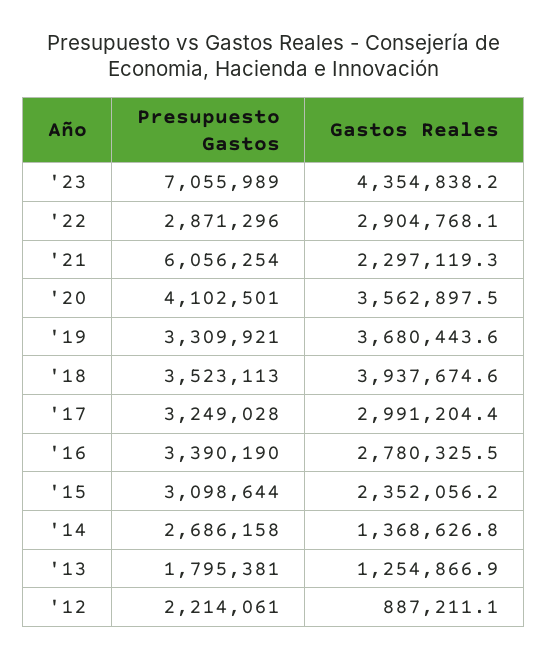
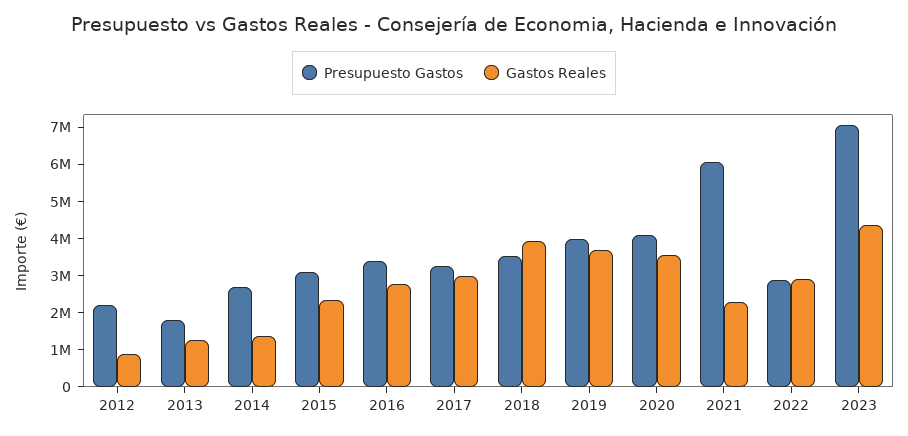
Presupuesto Gastos, '19: 3309921 -> 4000000

